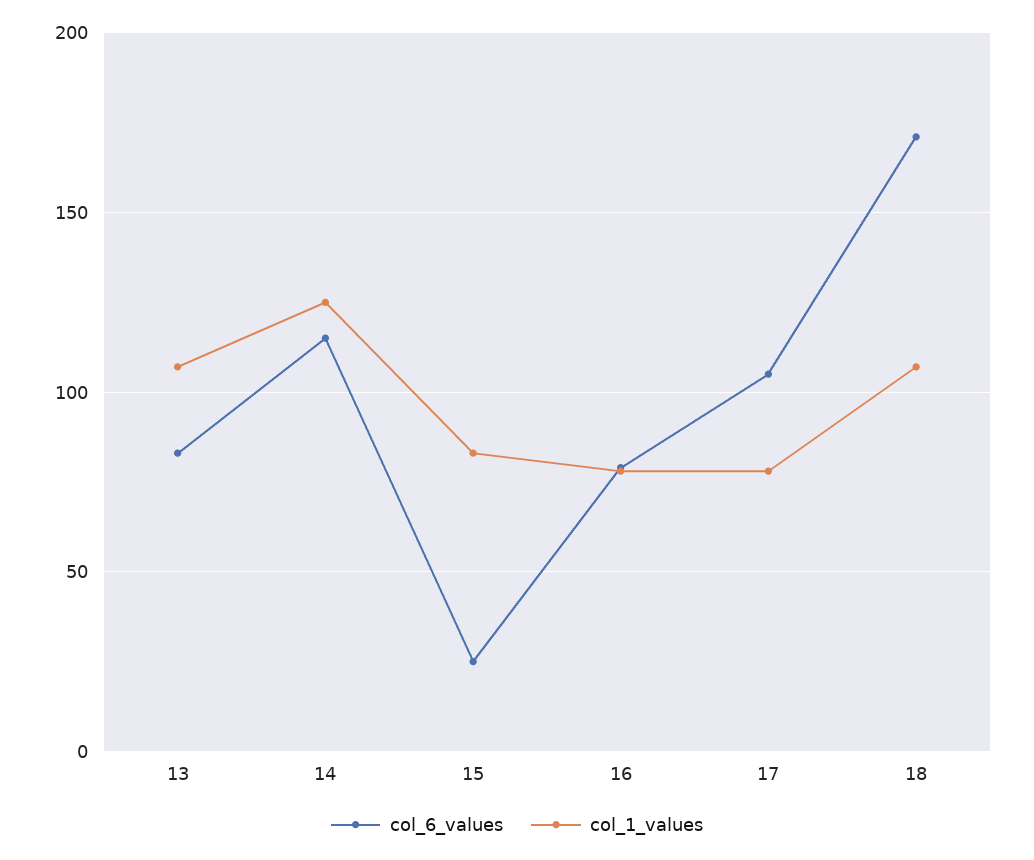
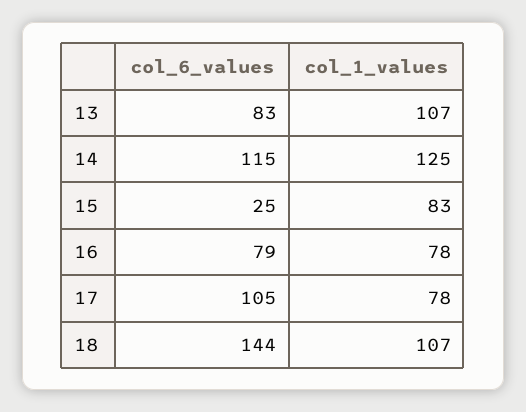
col_6_values, 18: 170 -> 144

